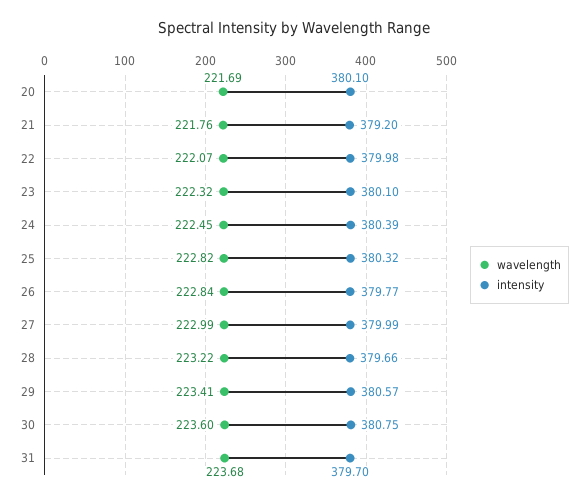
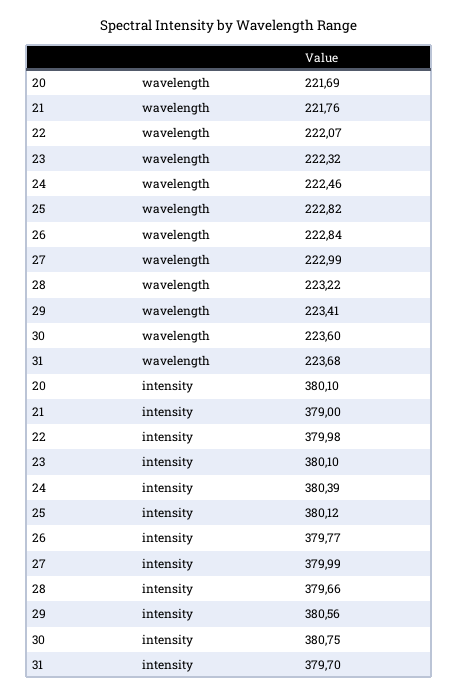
intensity, 21: 379.2 -> 379
wavelength, 24: 222.45 -> 222.46
intensity, 25: 380.32 -> 380.12
intensity, 29: 380.57 -> 380.56

